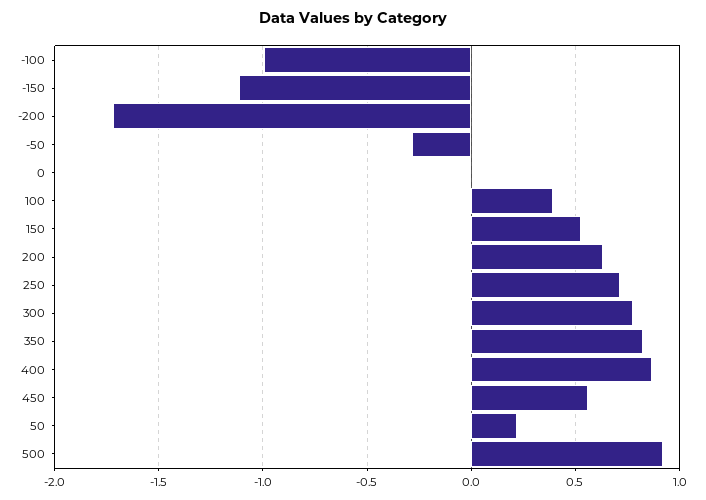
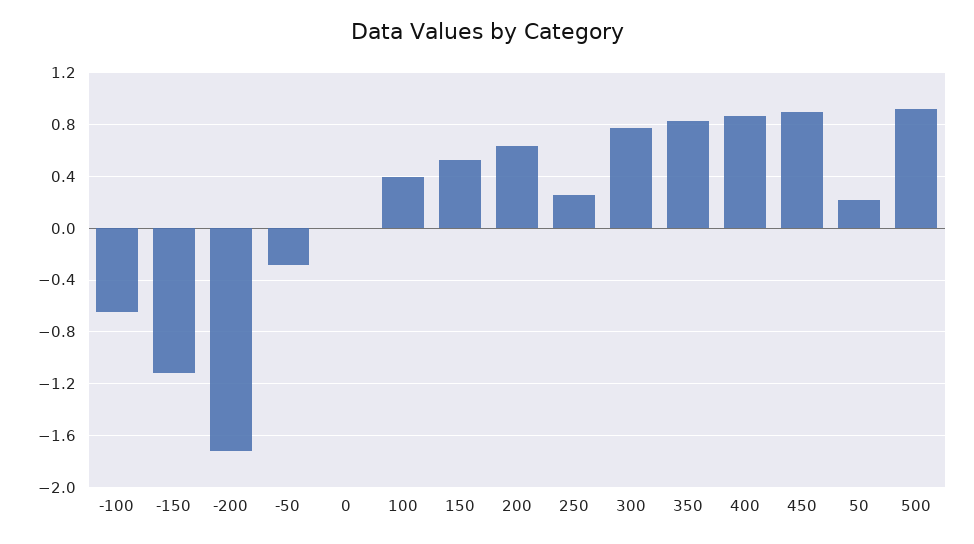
-100: -1 -> -0.65
250: 0.7 -> 0.25
450: 0.55 -> 0.9

